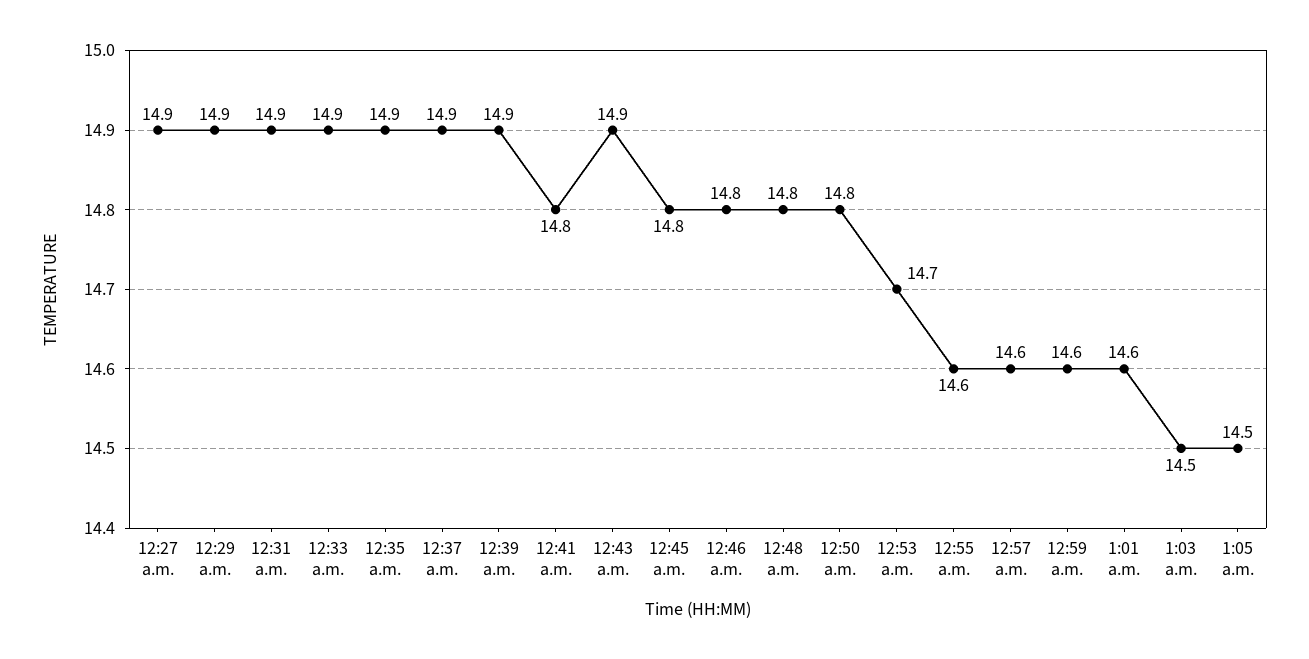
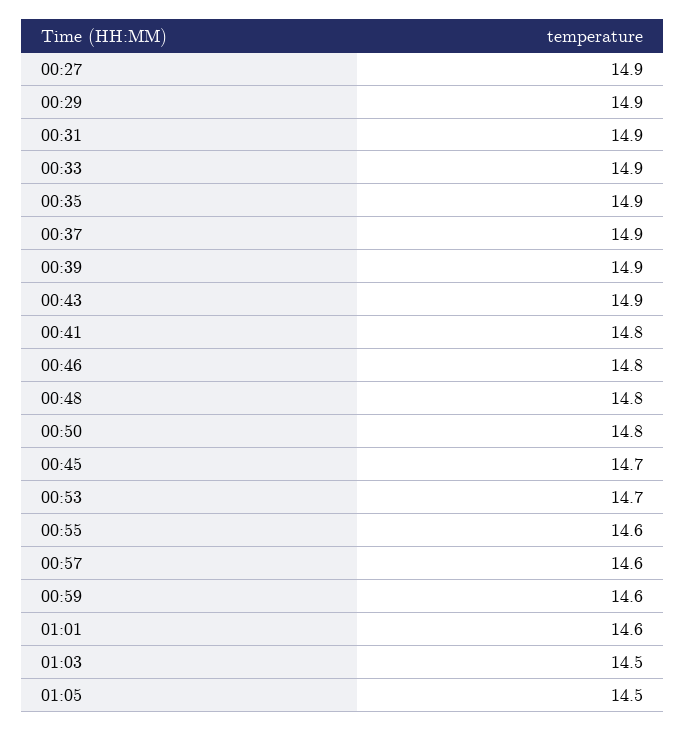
12:45 a.m.: 14.8 -> 14.7

